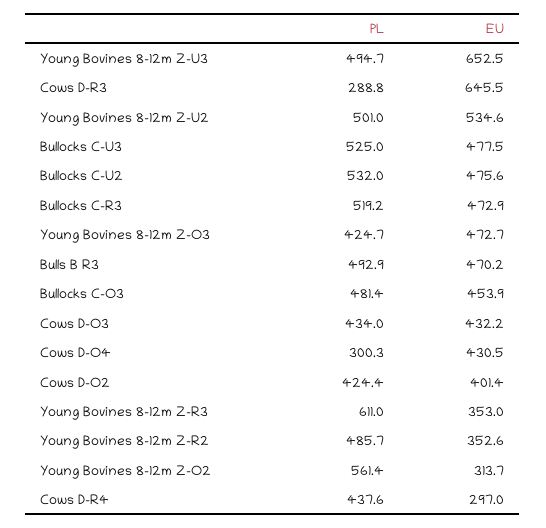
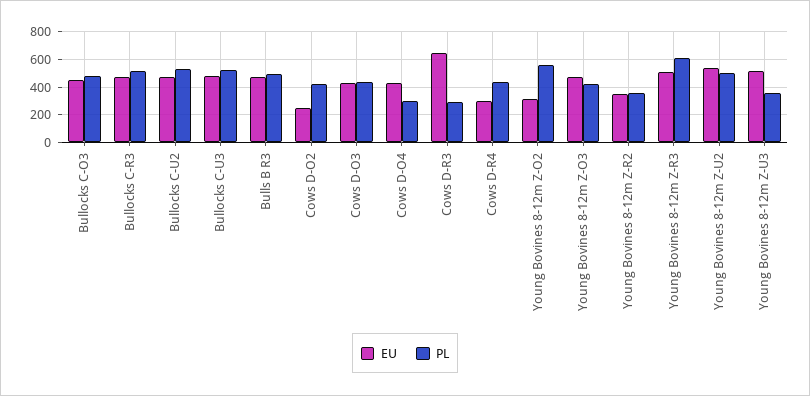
PL, Young Bovines 8-12m Z-U3: 494.7 -> 350
EU, Young Bovines 8-12m Z-U3: 652.5 -> 500
EU, Cows D-O2: 401.4 -> 250
EU, Young Bovines 8-12m Z-R3: 353 -> 500
PL, Young Bovines 8-12m Z-R2: 485.7 -> 350

